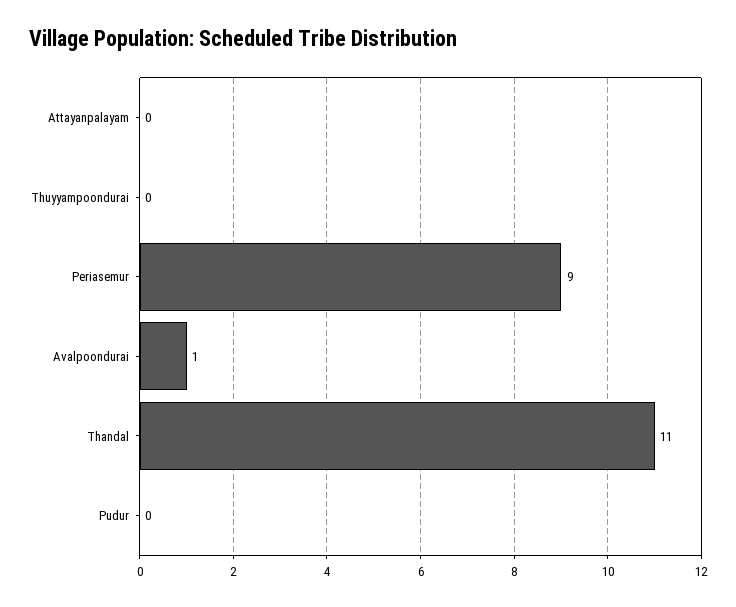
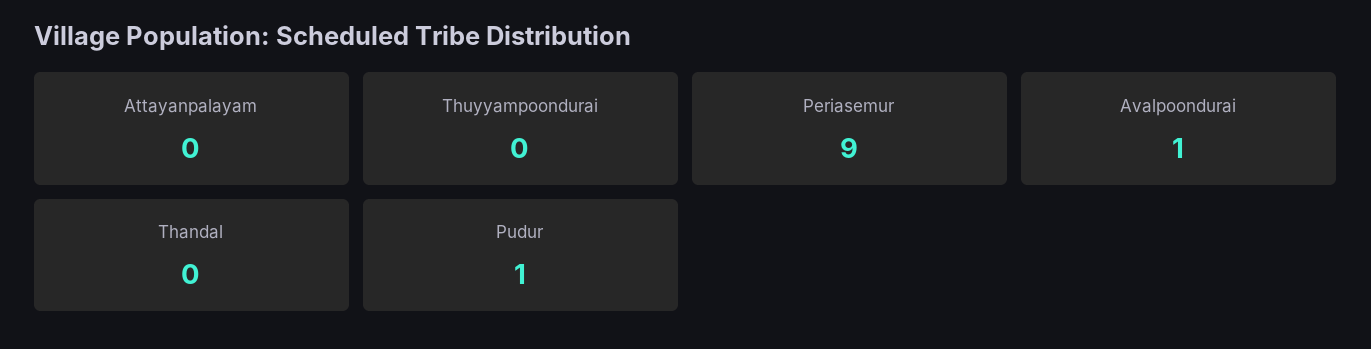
Thandal: 11 -> 0
Pudur: 0 -> 1

